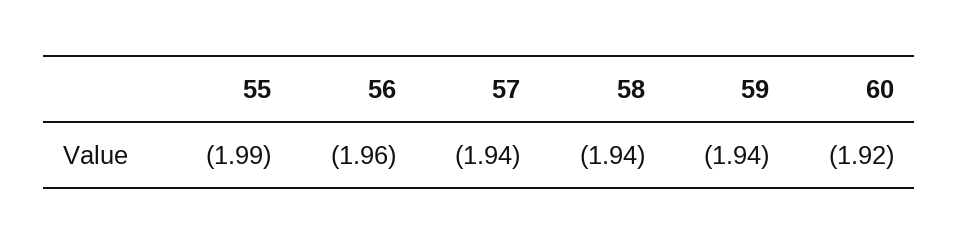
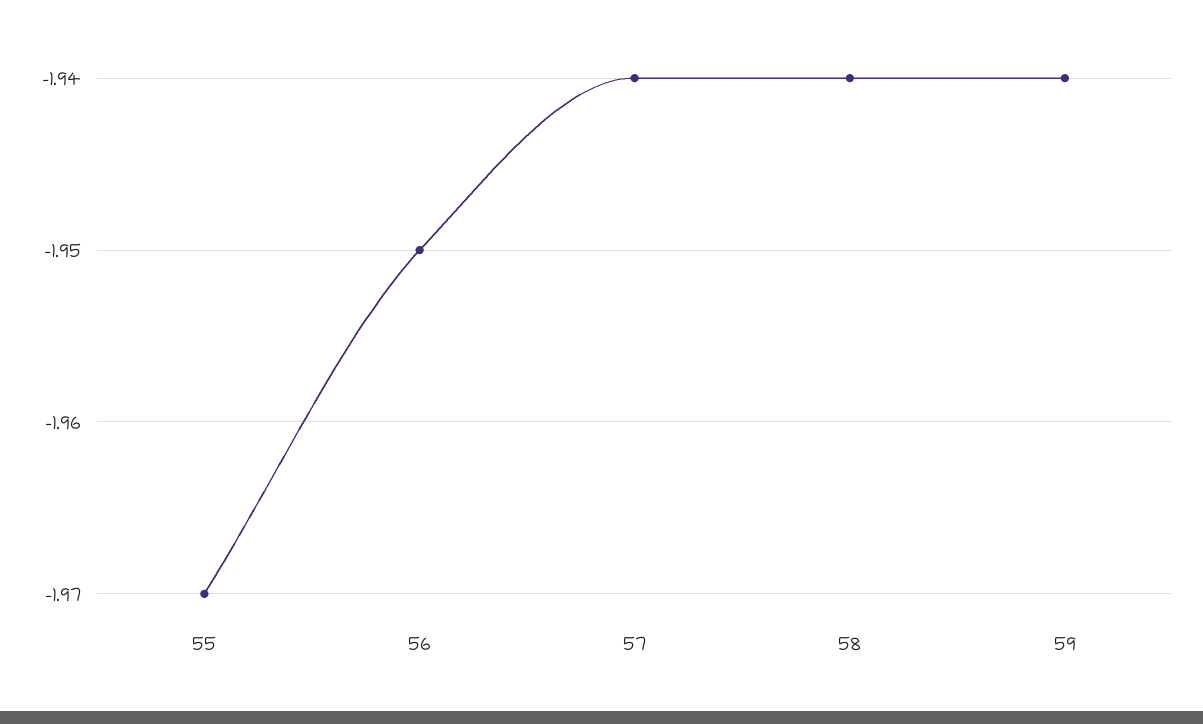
55: -1.99 -> -1.97
56: -1.96 -> -1.95
60: -1.92 -> none

